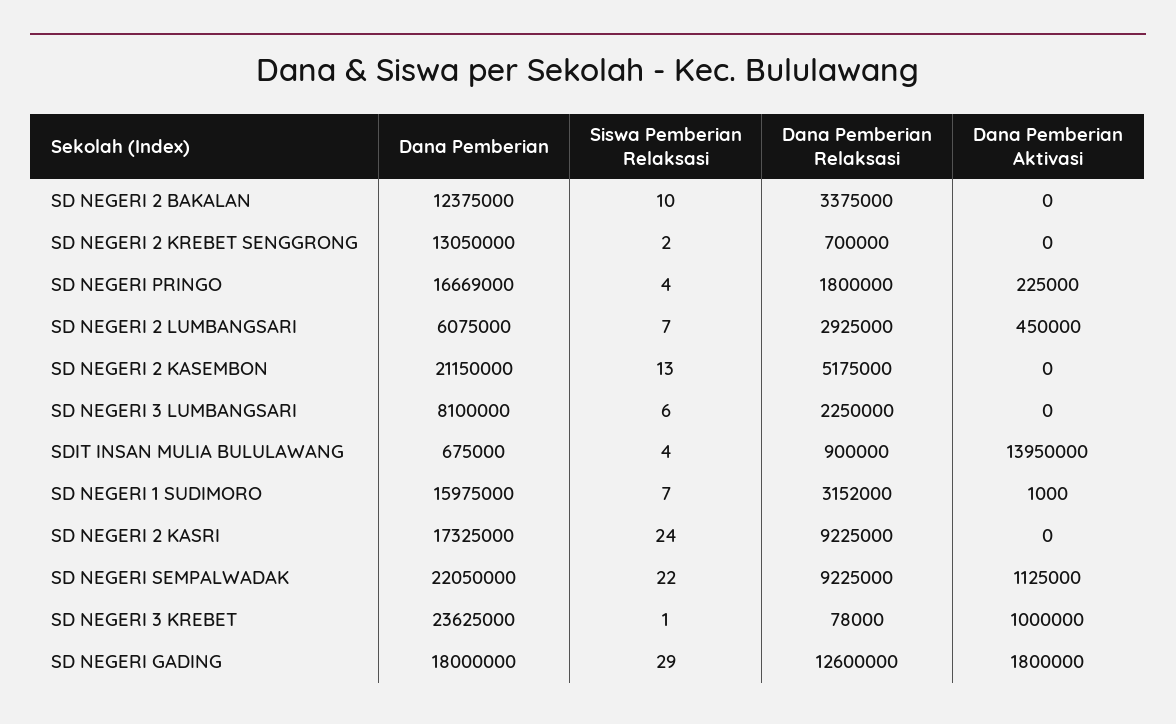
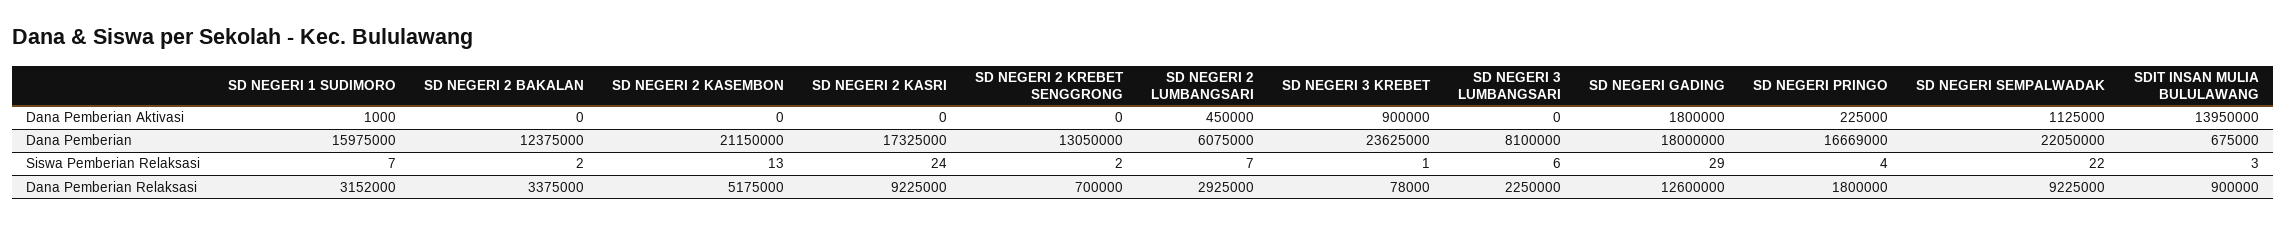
Siswa Pemberian Relaksasi, SD NEGERI 2 BAKALAN: 10 -> 2
Siswa Pemberian Relaksasi, SDIT INSAN MULIA BULULAWANG: 4 -> 3
Dana Pemberian Aktivasi, SD NEGERI 3 KREBET: 1000000 -> 900000

